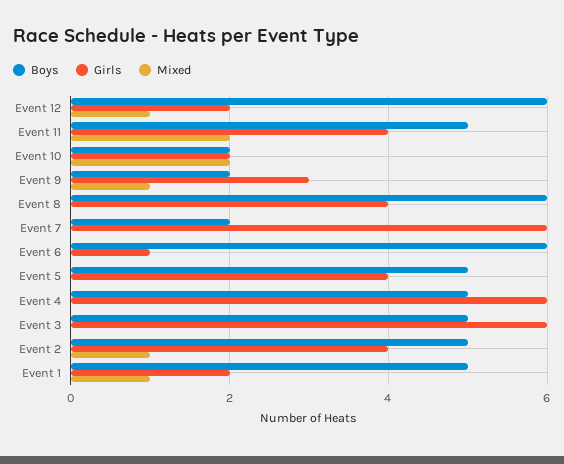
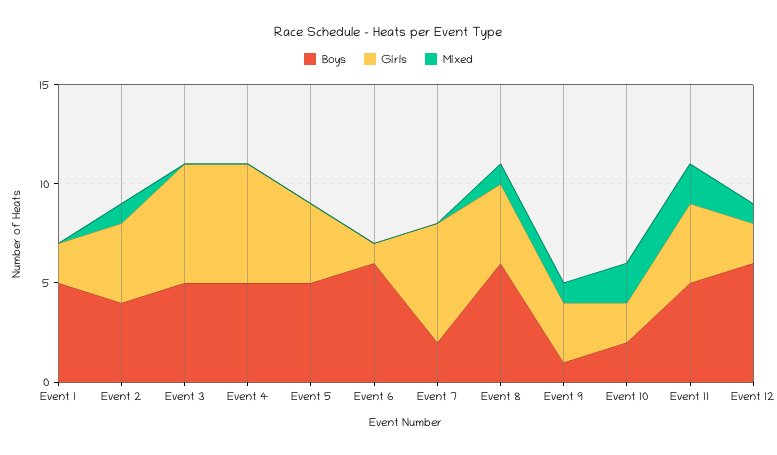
Boys, Event 9: 2 -> 1
Mixed, Event 8: 0 -> 1
Boys, Event 2: 5 -> 4
Mixed, Event 1: 1 -> 0

